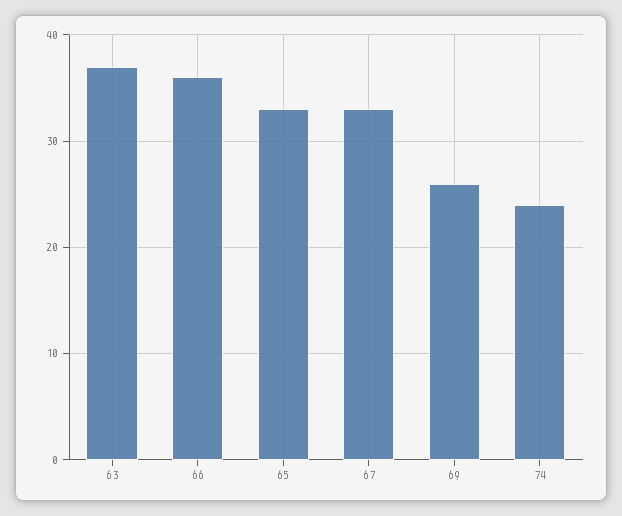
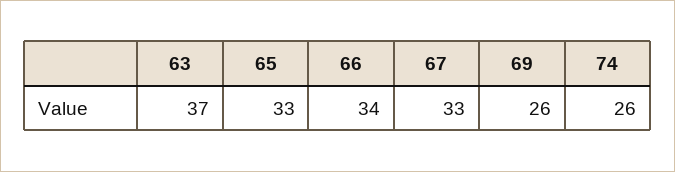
66: 36 -> 34
74: 24 -> 26

